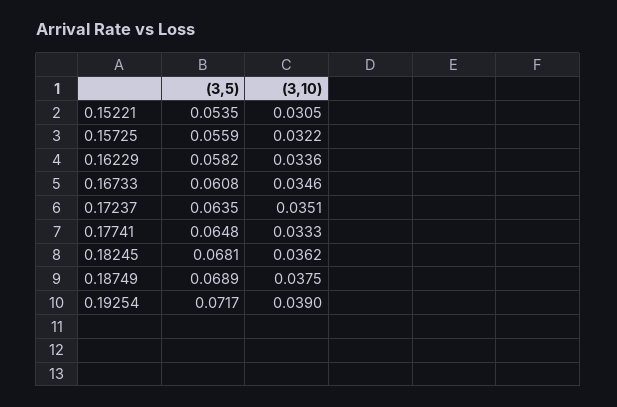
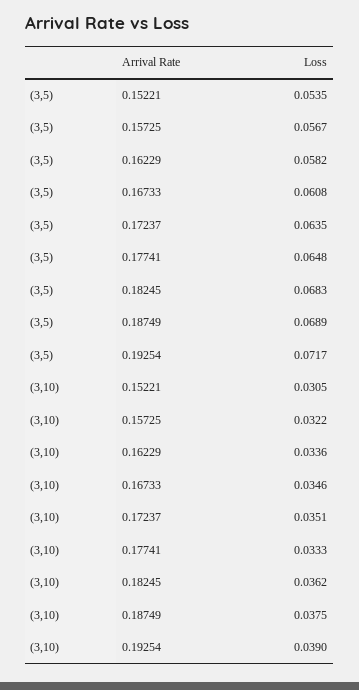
(3,5), 0.15725: 0.0559 -> 0.0567
(3,5), 0.18245: 0.0681 -> 0.0683

